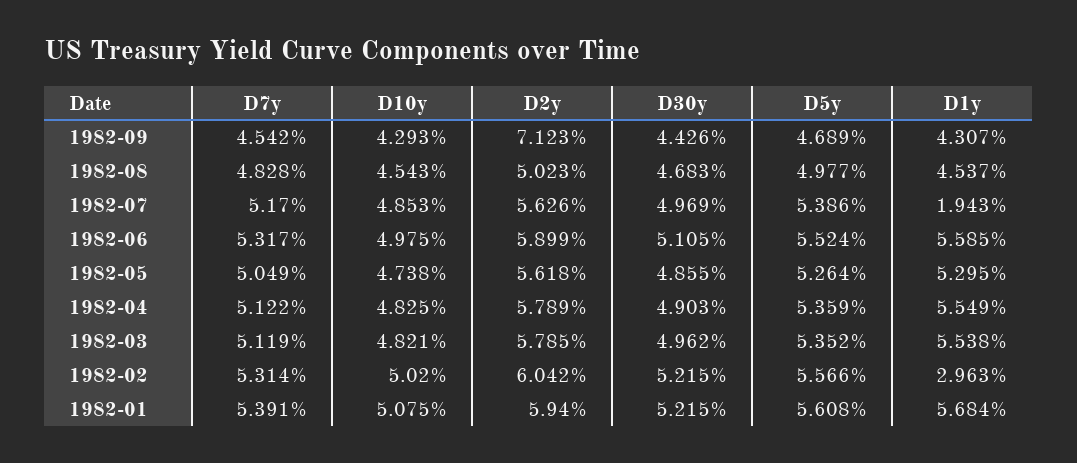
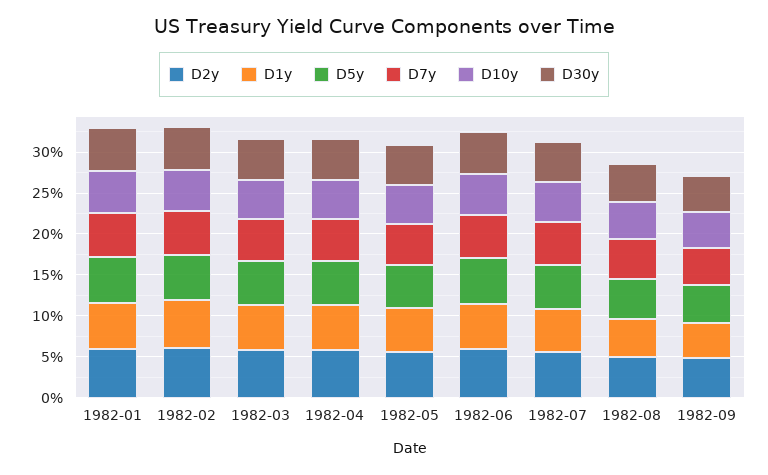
D2y, 1982-09: 7.123 -> 5
D1y, 1982-07: 1.943 -> 5
D1y, 1982-02: 2.963 -> 6

